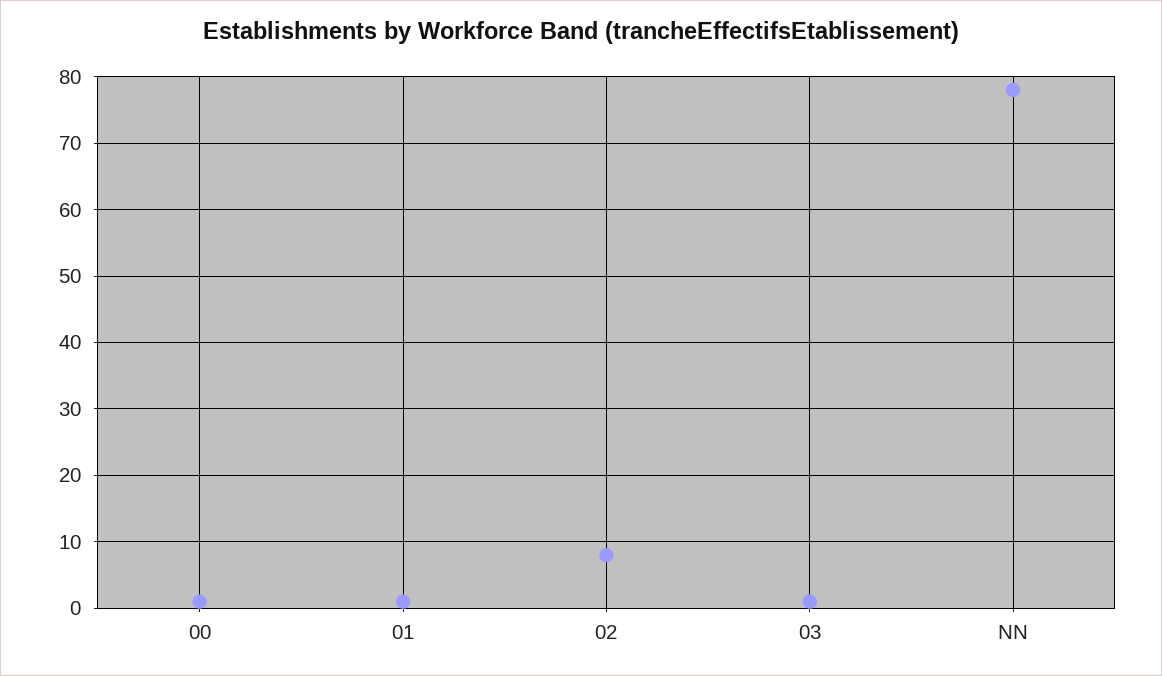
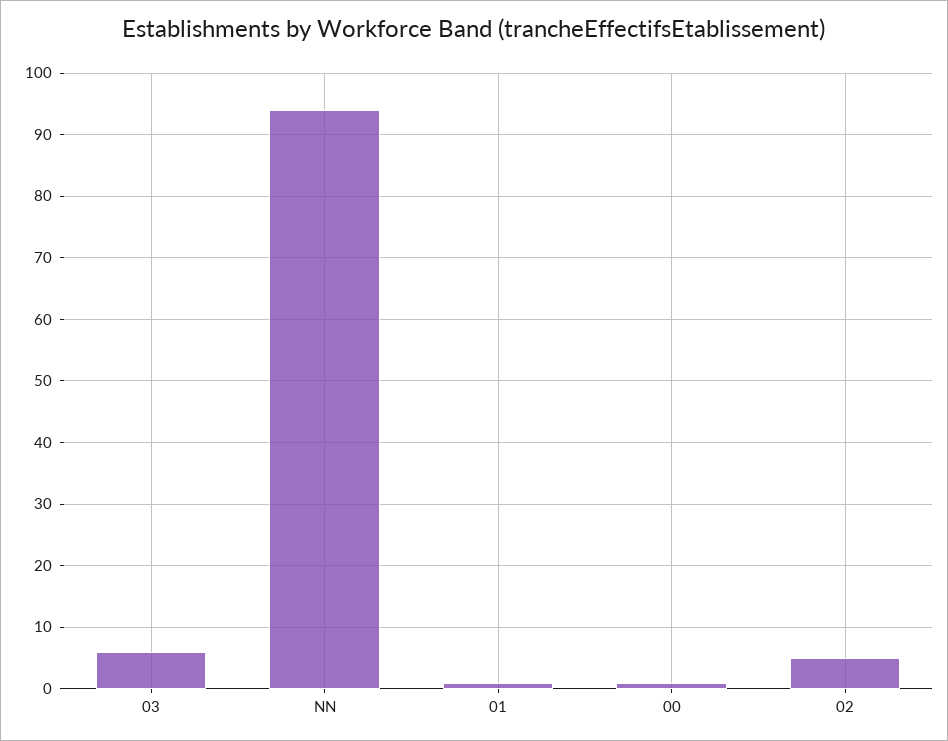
02: 8 -> 5
03: 1 -> 6
NN: 78 -> 94

